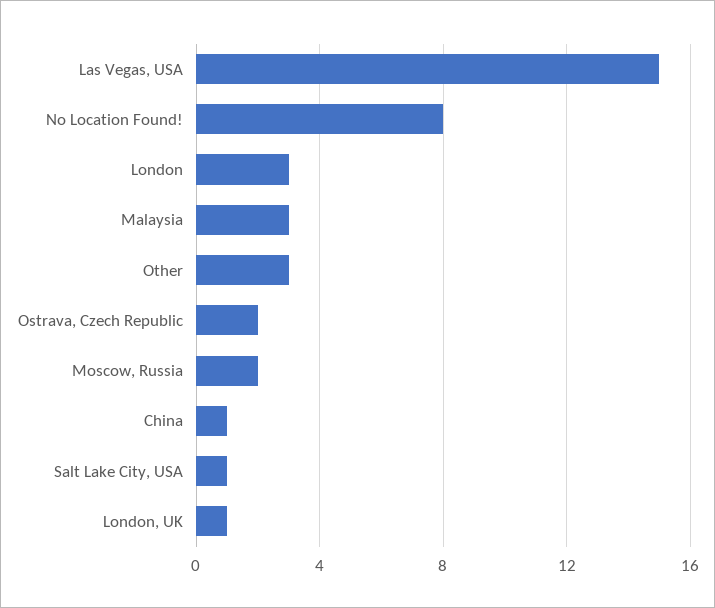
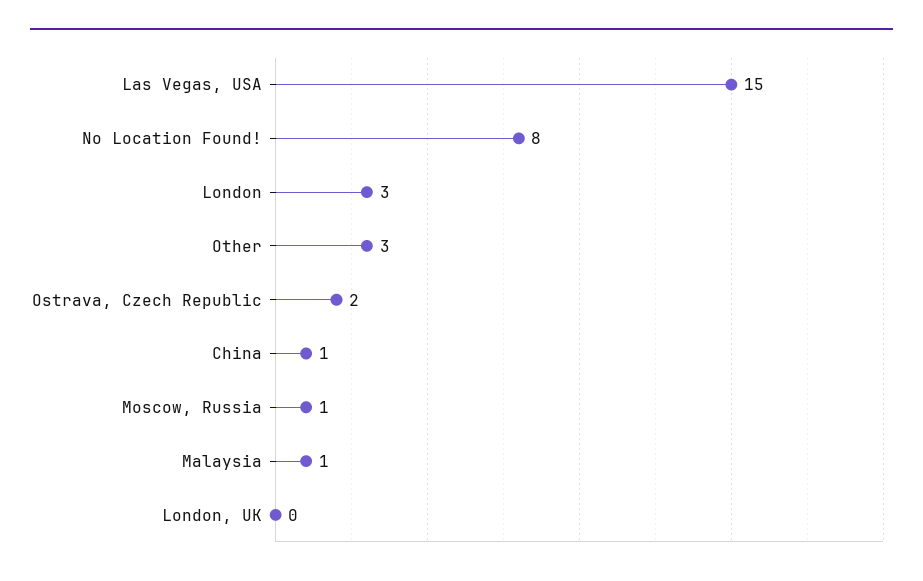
Malaysia: 3 -> 1
Moscow, Russia: 2 -> 1
Salt Lake City, USA: 1 -> none
London, UK: 1 -> 0

